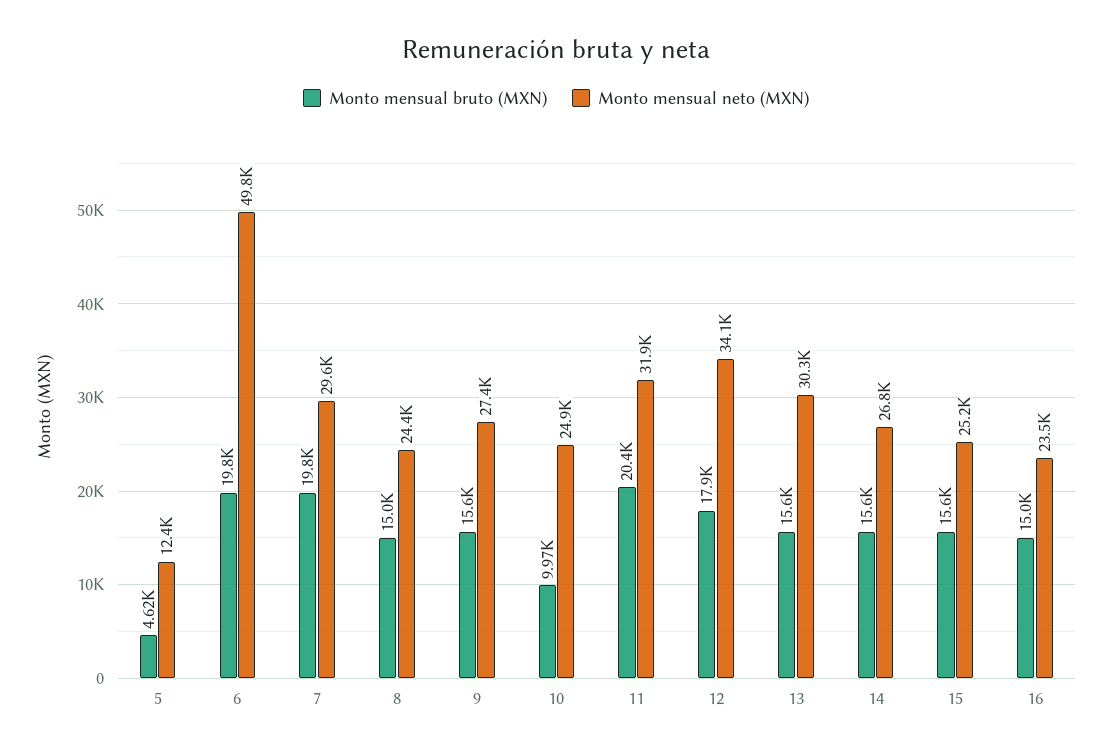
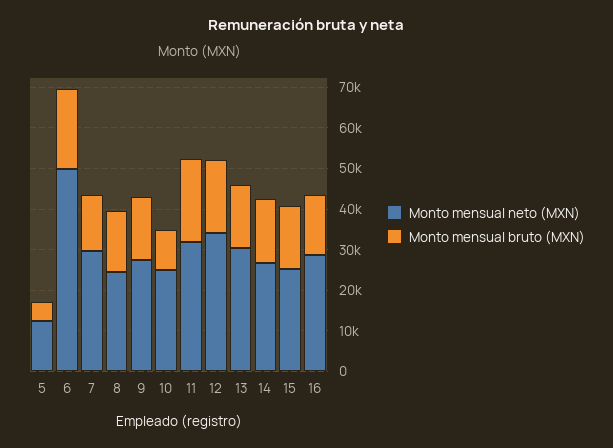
Monto mensual bruto (MXN), 7: 19800 -> 14000
Monto mensual neto (MXN), 16: 23500 -> 28000

